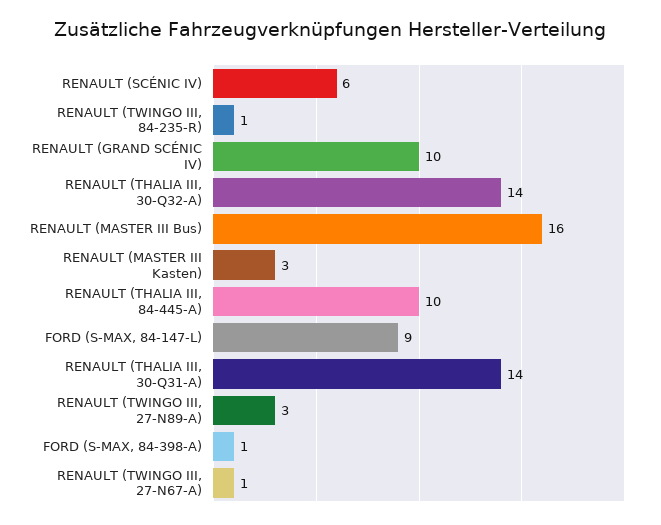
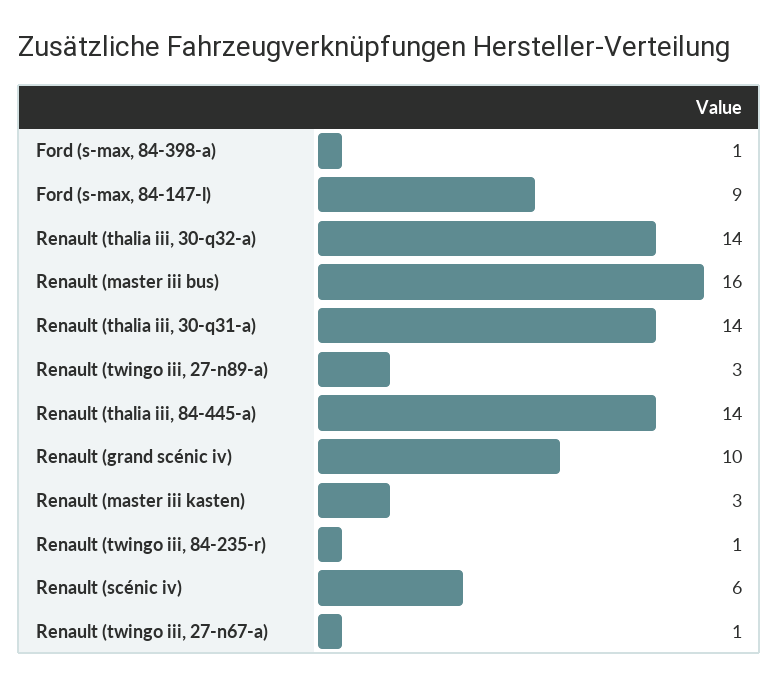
RENAULT (THALIA III, 84-445-A): 10 -> 14

